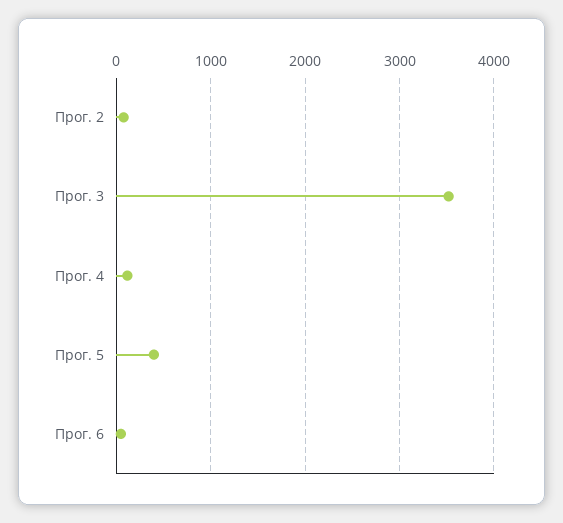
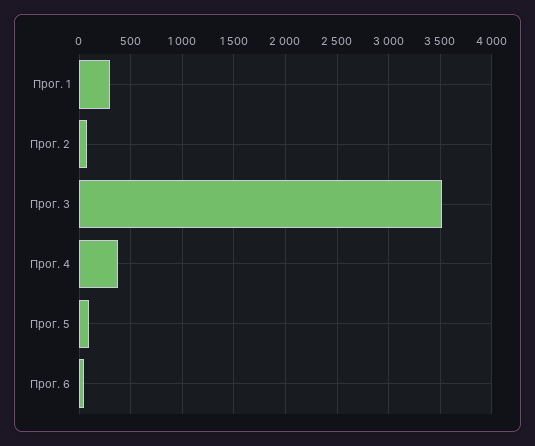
Прог. 4: 100 -> 400
Прог. 5: 400 -> 100
Прог. 1: none -> 300

